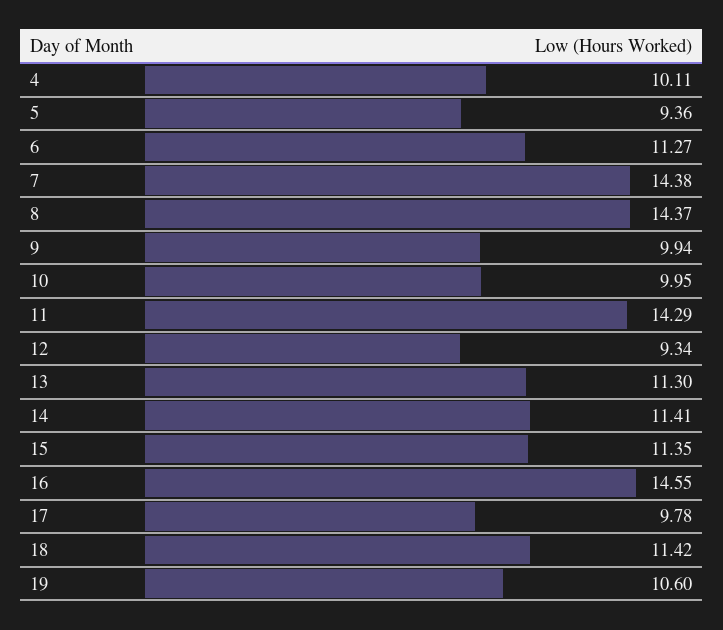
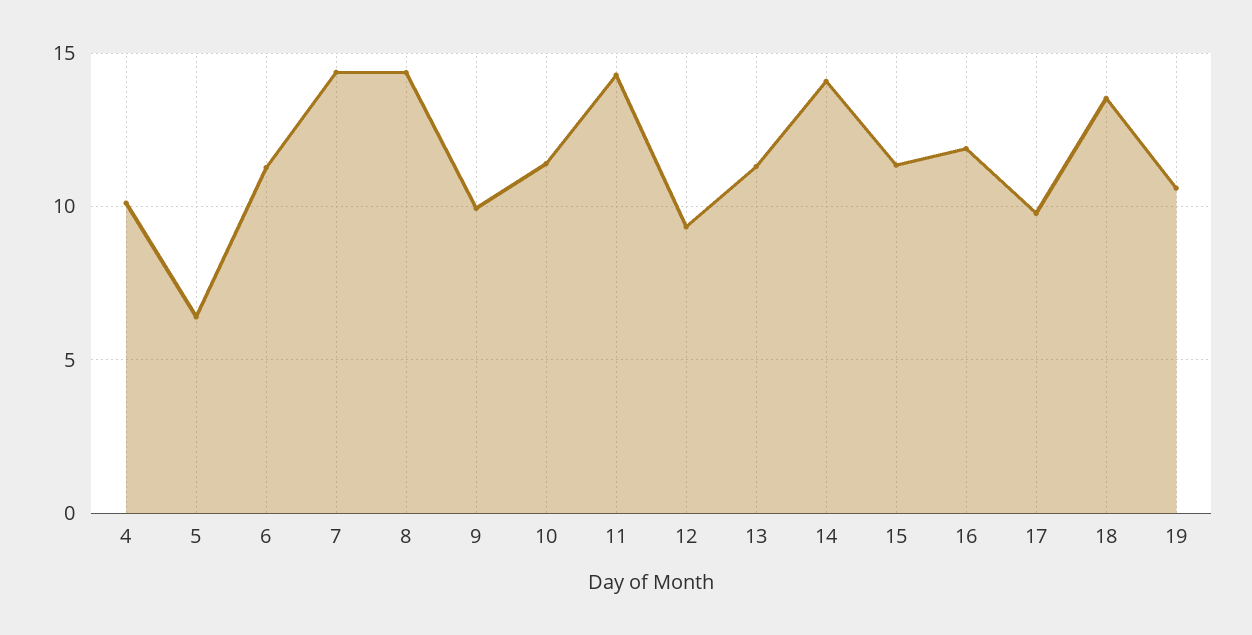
5: 9.36 -> 6.5
10: 9.95 -> 11.5
14: 11.41 -> 14
16: 14.55 -> 12
18: 11.42 -> 13.5

